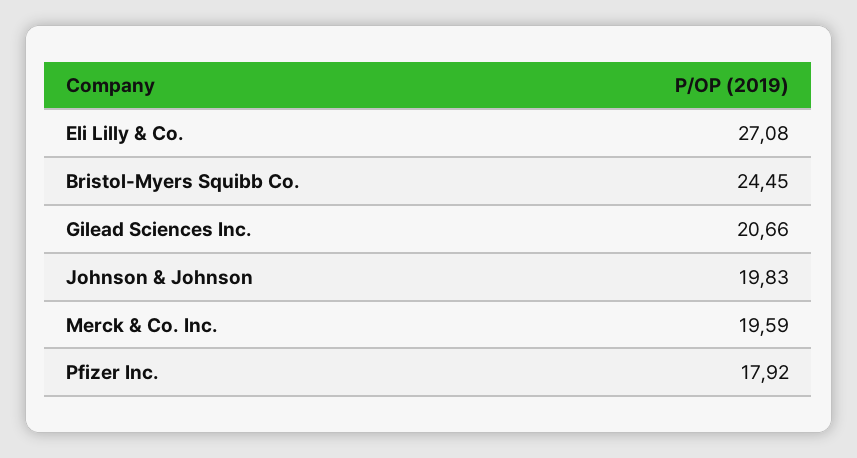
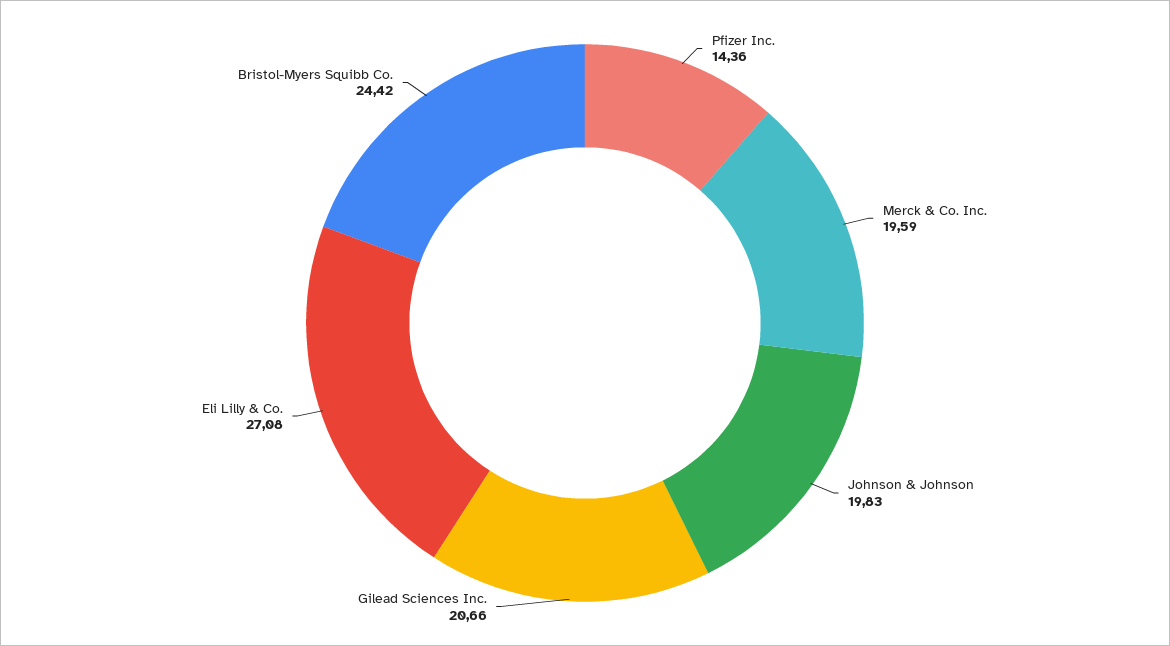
Bristol-Myers Squibb Co.: 24.45 -> 24.42
Pfizer Inc.: 17.92 -> 14.36

